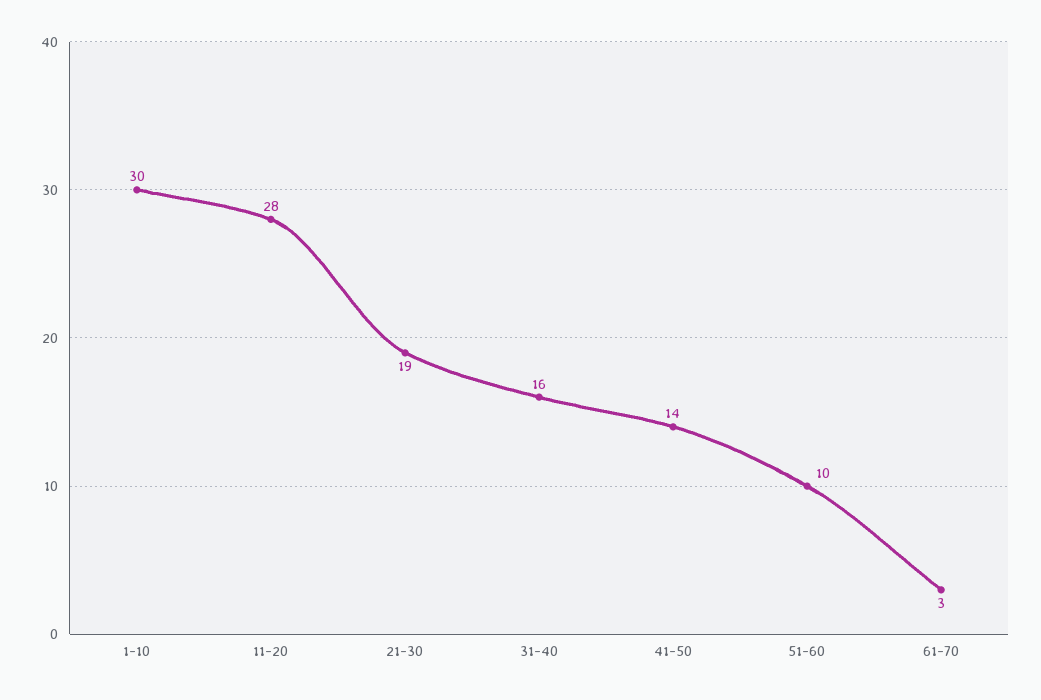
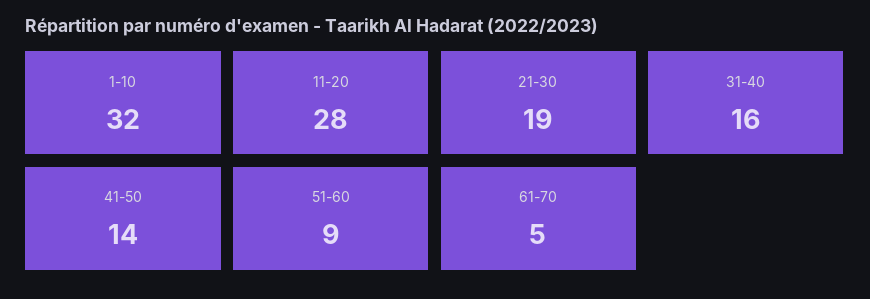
1-10: 30 -> 32
51-60: 10 -> 9
61-70: 3 -> 5

